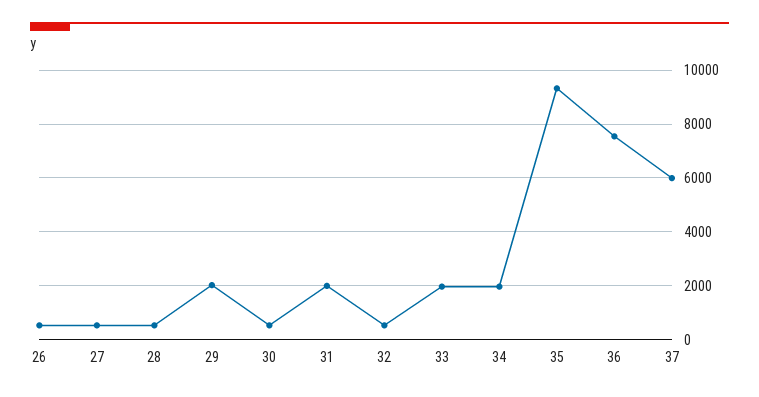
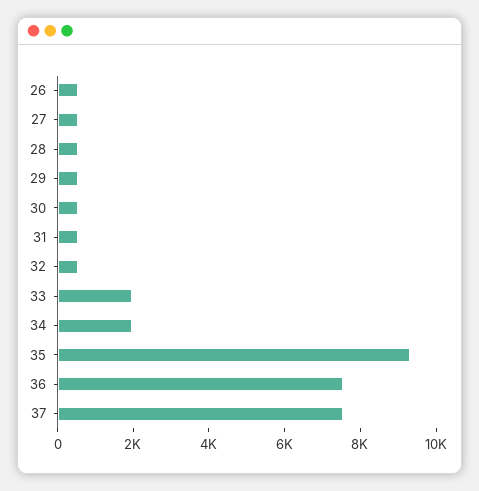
29: 2000 -> 500
31: 2000 -> 500
37: 6000 -> 7500

